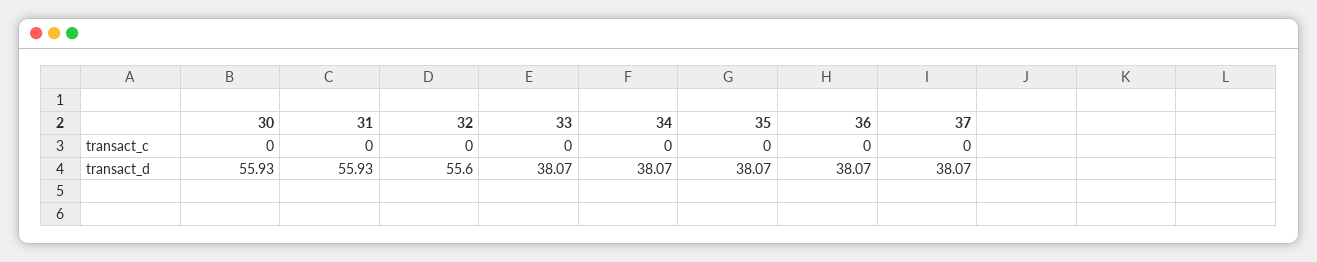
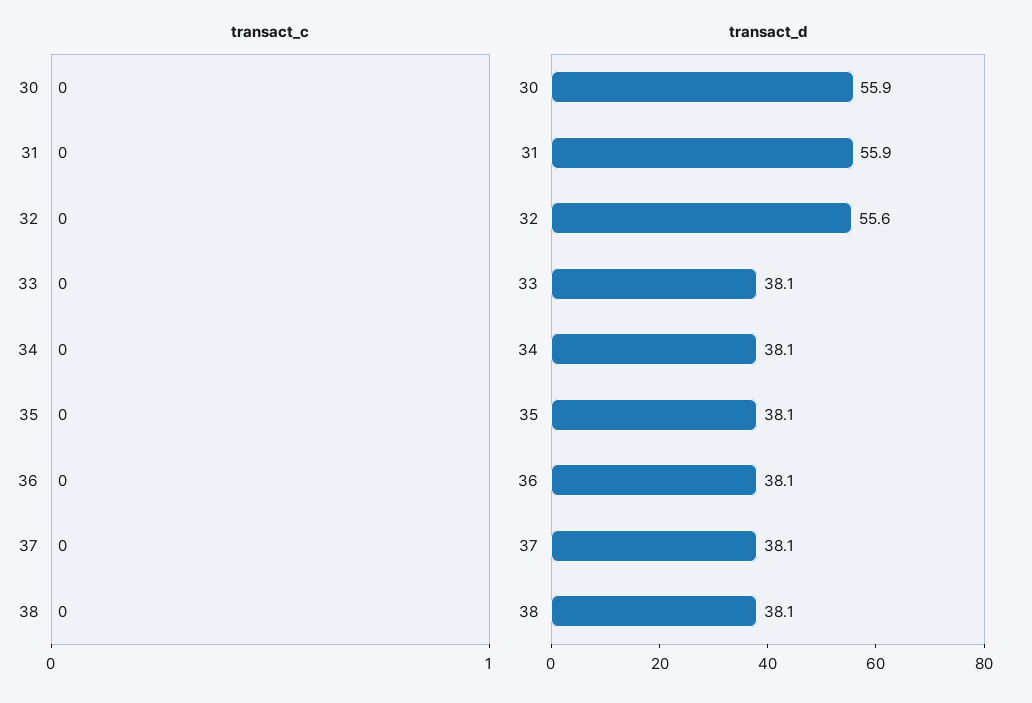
transact_c, 38: none -> 0
transact_d, 38: none -> 38.1

